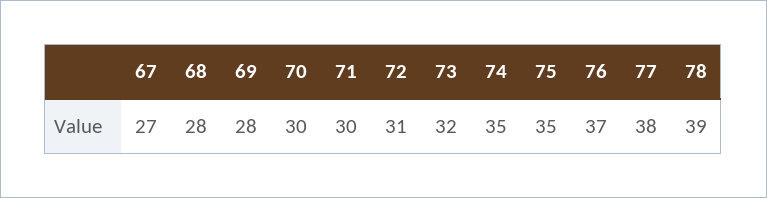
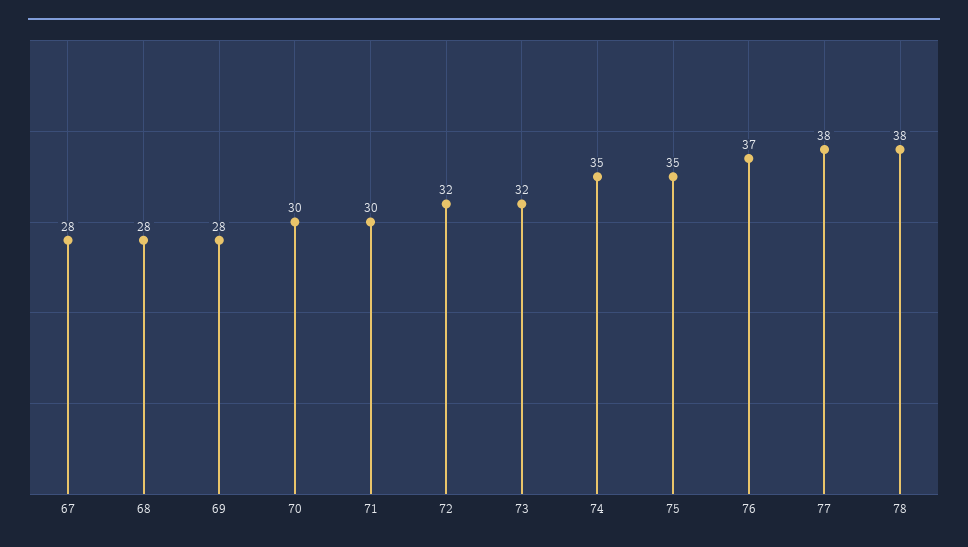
67: 27 -> 28
72: 31 -> 32
78: 39 -> 38

